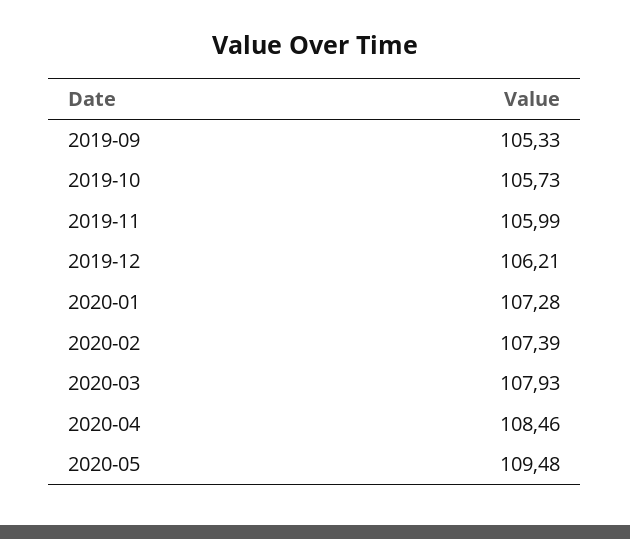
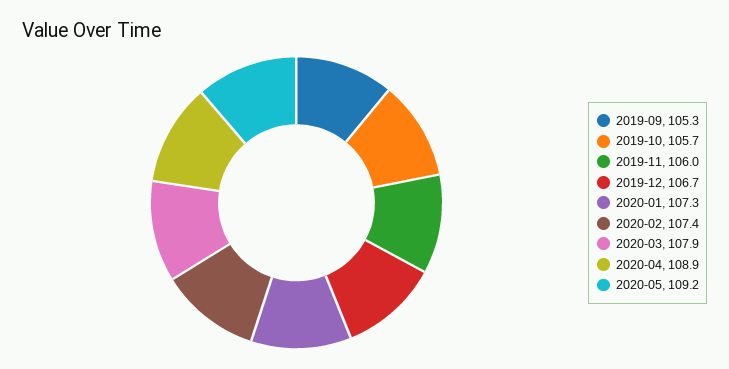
2019-12: 106.21 -> 106.7
2020-04: 108.46 -> 108.9
2020-05: 109.48 -> 109.2

